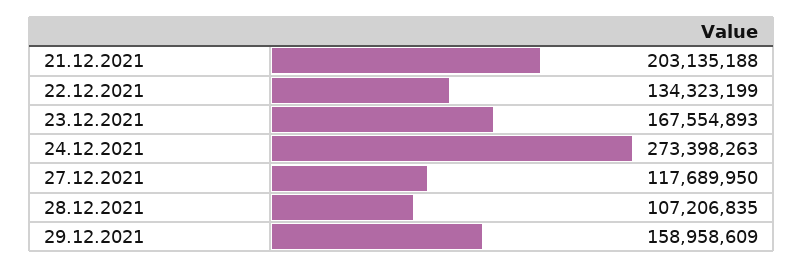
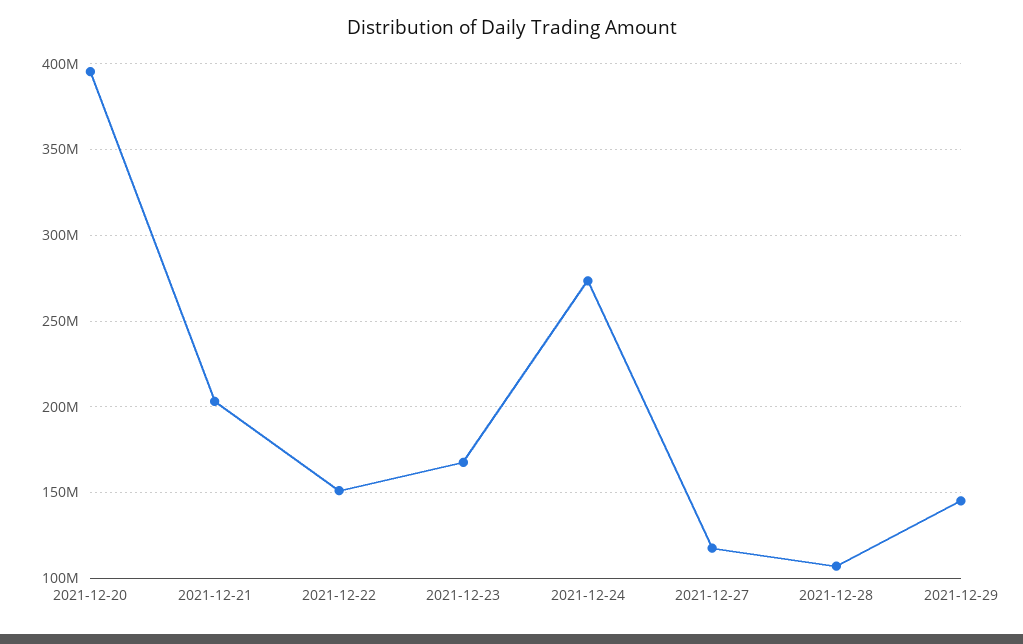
22.12.2021: 134323199 -> 150000000
29.12.2021: 158958609 -> 145000000
2021-12-20: none -> 395000000

